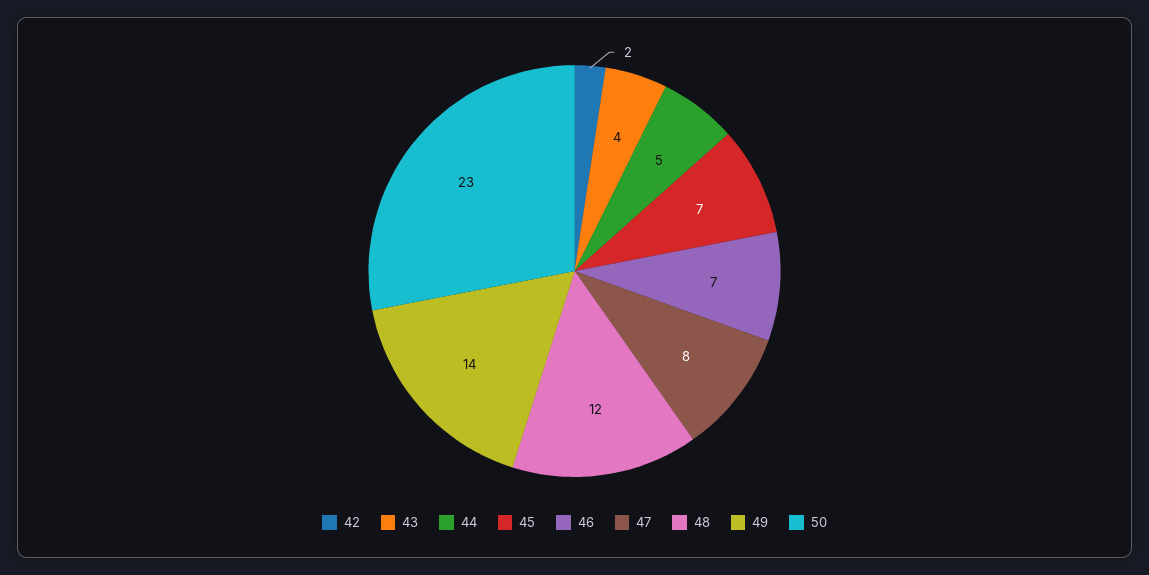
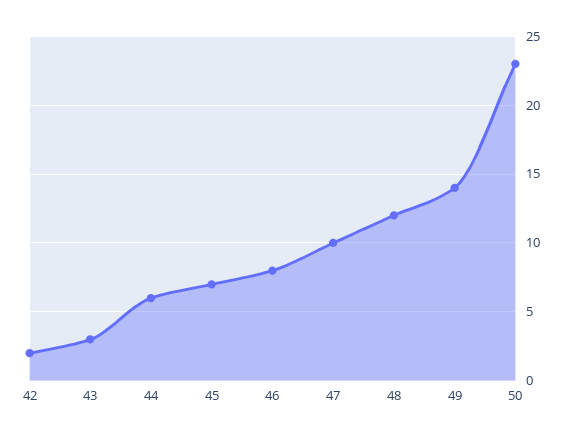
43: 4 -> 3
44: 5 -> 6
46: 7 -> 8
47: 8 -> 10

